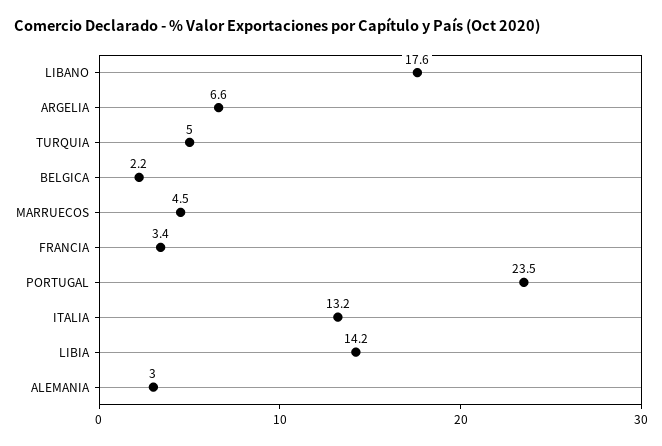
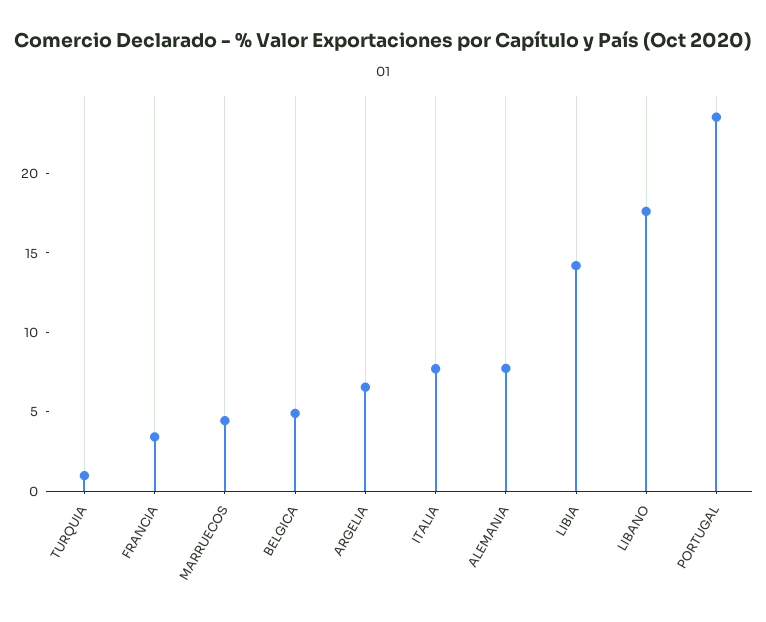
TURQUIA: 5 -> 1
BELGICA: 2.2 -> 5
ITALIA: 13.2 -> 8
ALEMANIA: 3 -> 8

